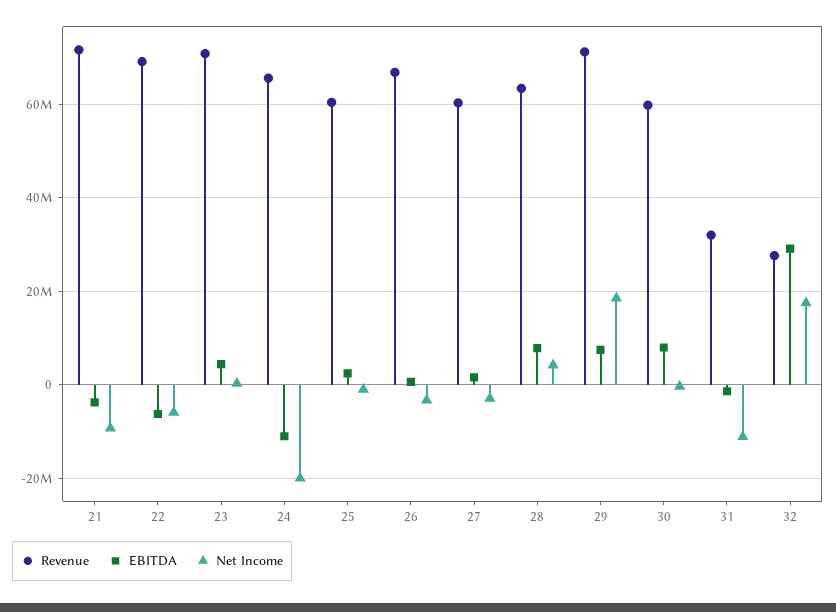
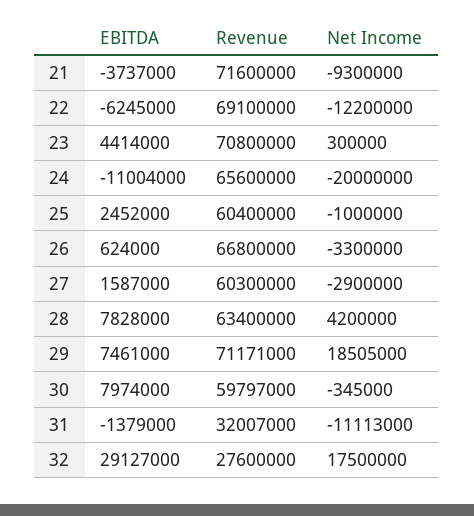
Net Income, 22: -6000000 -> -12200000

